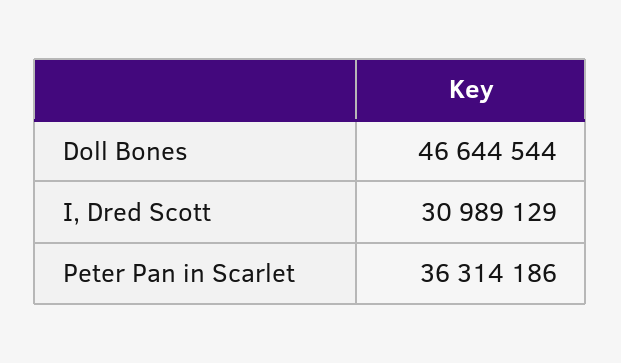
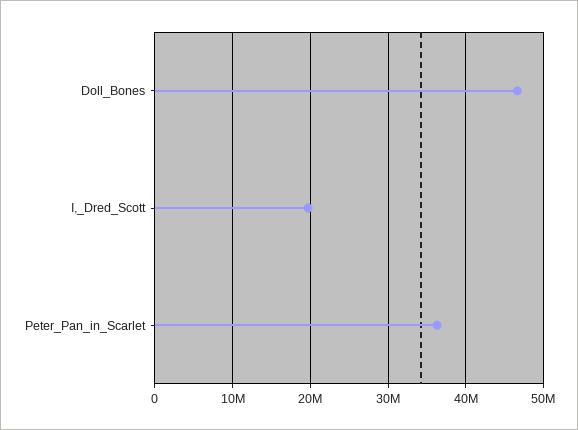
I, Dred Scott: 30989129 -> 20000000

